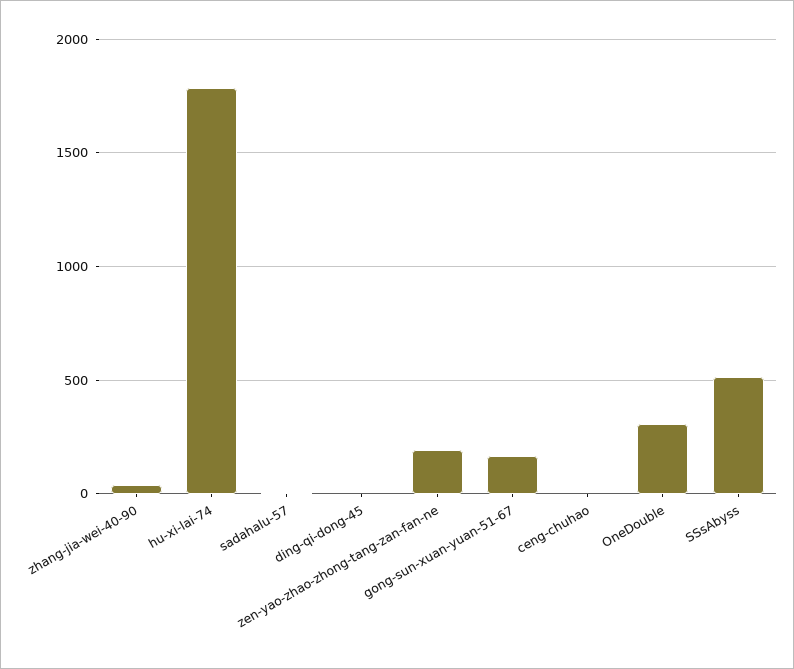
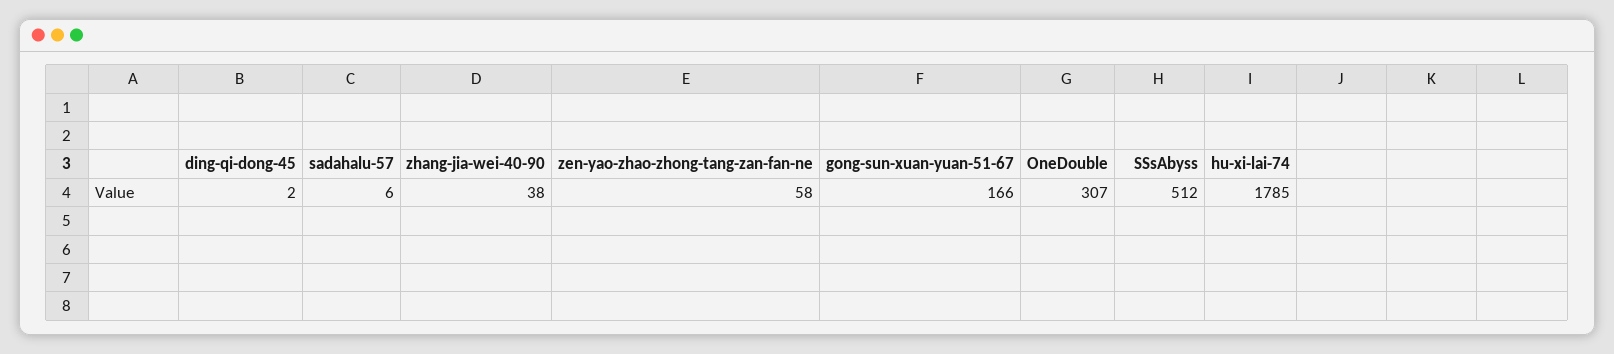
zen-yao-zhao-zhong-tang-zan-fan-ne: 200 -> 58
ceng-chuhao: 0 -> none

